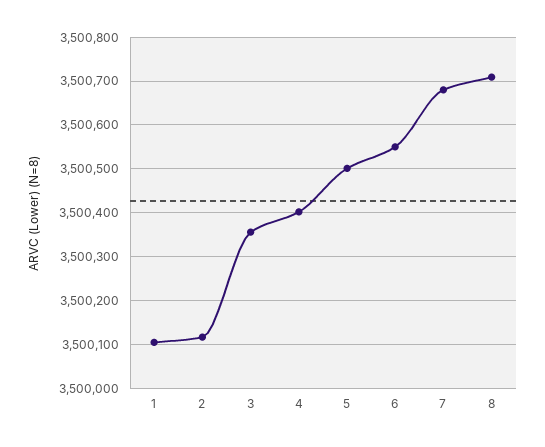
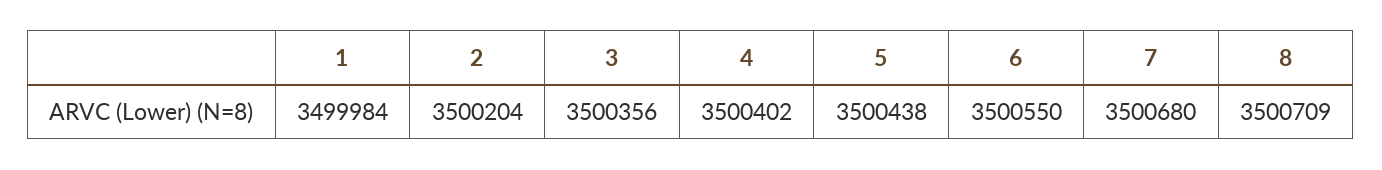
1: 3500100 -> 3499984
2: 3500120 -> 3500204
5: 3500500 -> 3500438

